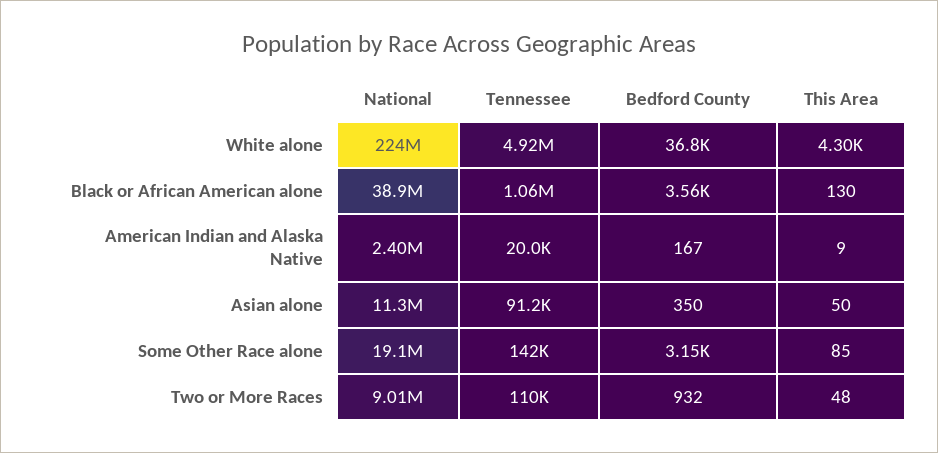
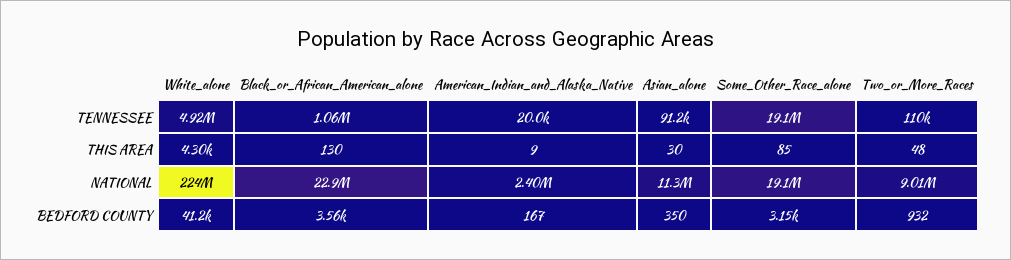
Bedford County, White alone: 36800 -> 41200
National, Black or African American alone: 38900000 -> 22900000
This Area, Asian alone: 50 -> 30
Tennessee, Some Other Race alone: 142000 -> 19100000

